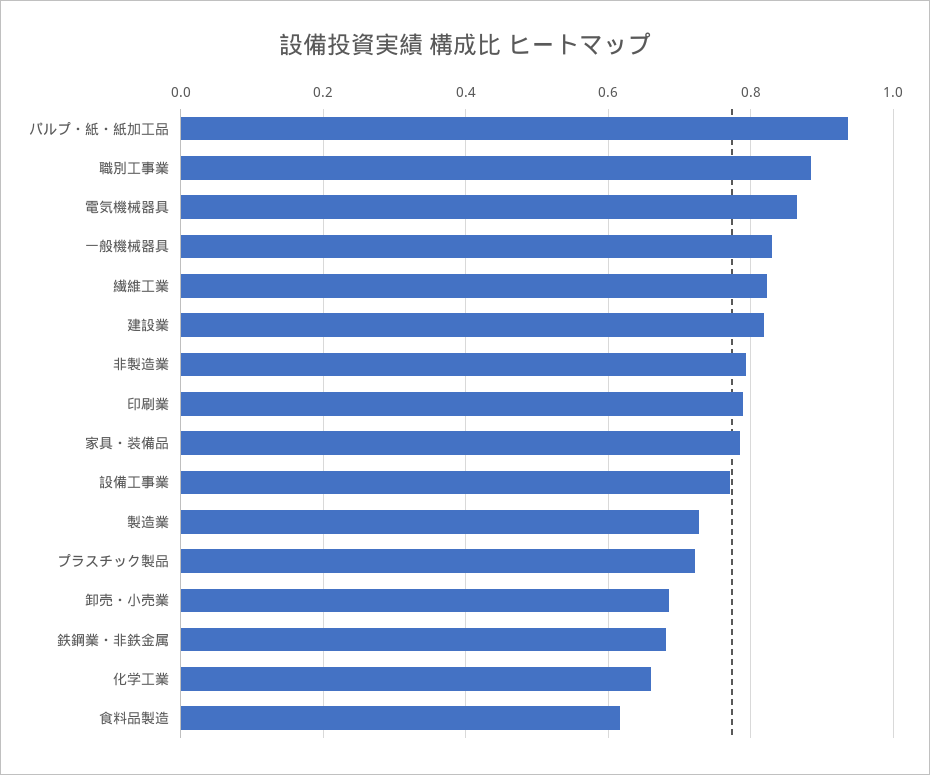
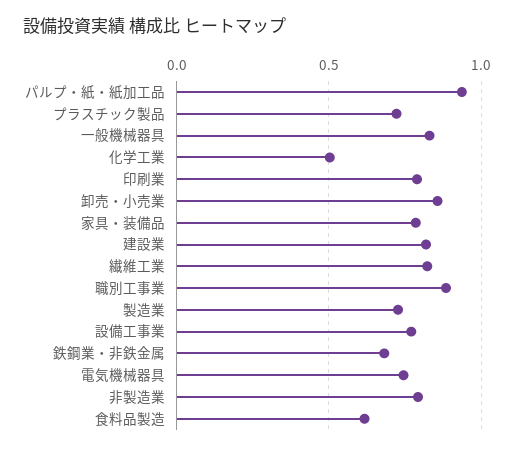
電気機械器具: 0.86 -> 0.75
卸売・小売業: 0.68 -> 0.85
化学工業: 0.66 -> 0.5

